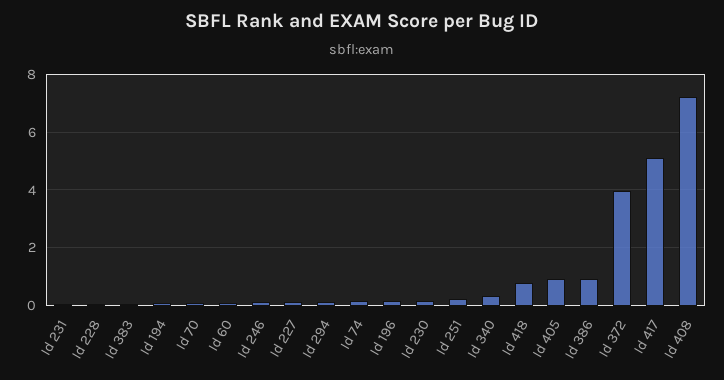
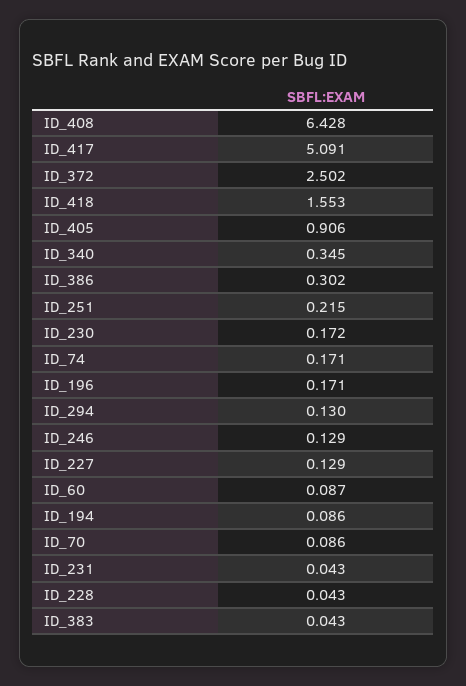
Id 418: 0.75 -> 1.553
Id 386: 1 -> 0.302
Id 372: 4 -> 2.502
Id 408: 7.25 -> 6.428

